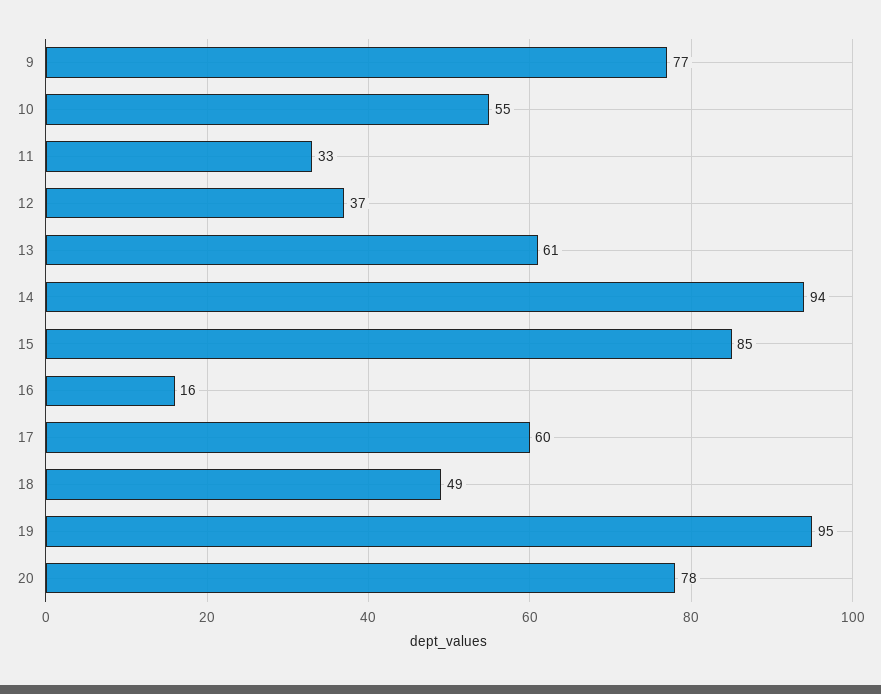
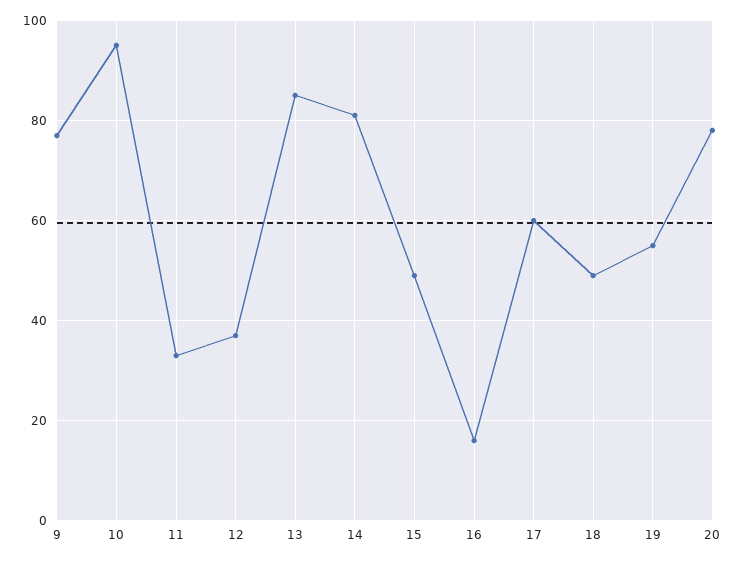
10: 55 -> 95
13: 61 -> 85
14: 94 -> 80
15: 85 -> 50
19: 95 -> 55

